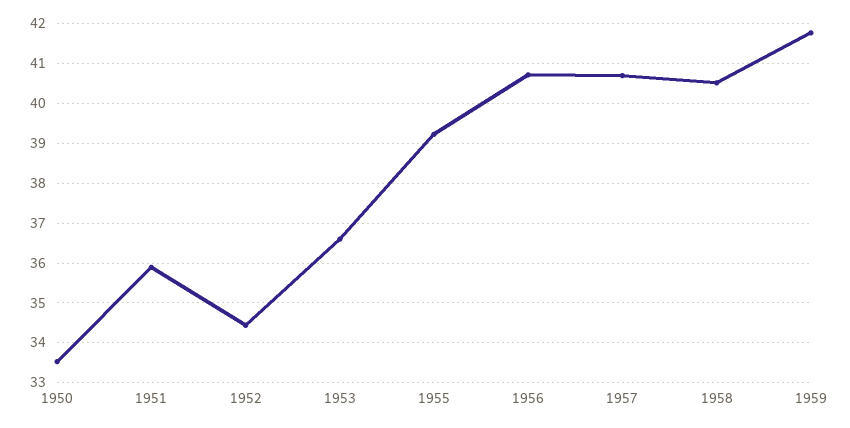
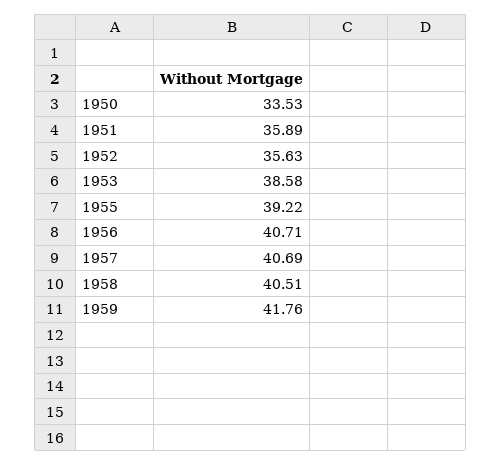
1952: 34.4 -> 35.63
1953: 36.6 -> 38.58

